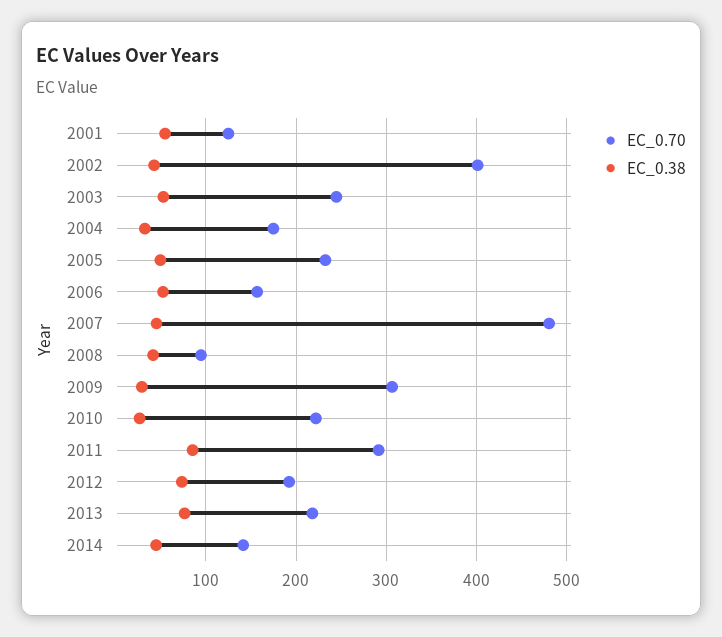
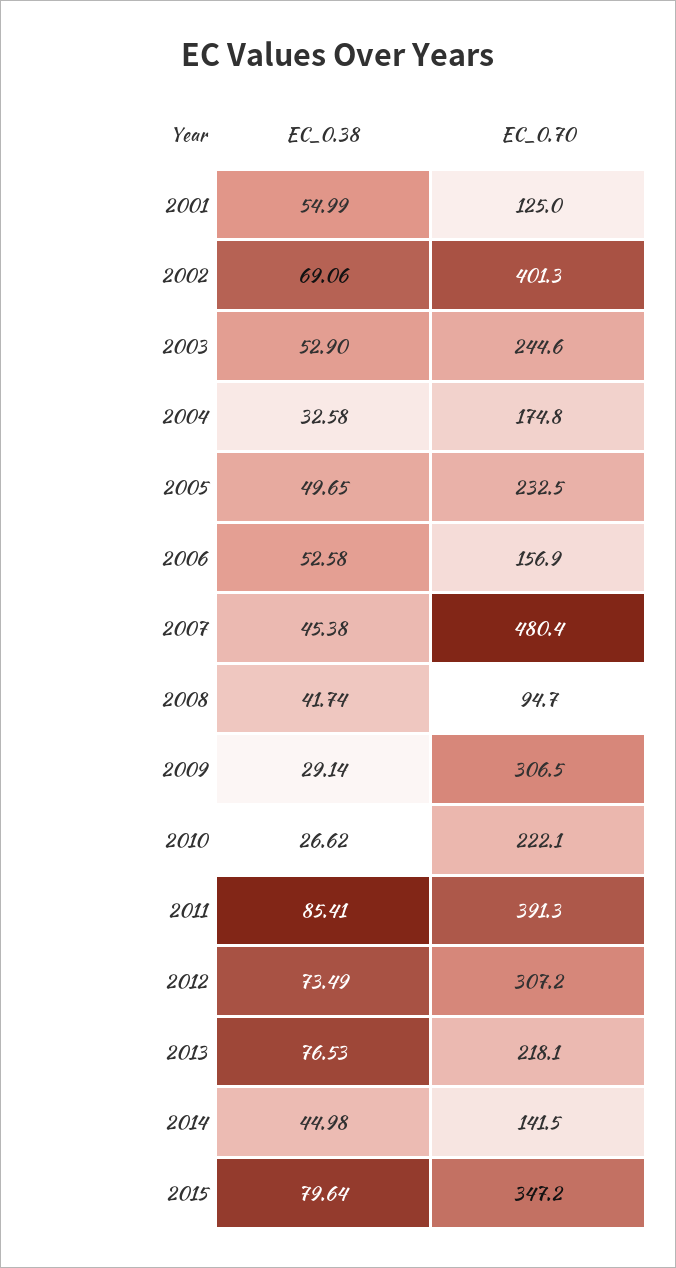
EC_0.38, 2002: 40 -> 69.06
EC_0.70, 2011: 290 -> 391.3
EC_0.70, 2012: 190 -> 307.2
EC_0.38, 2015: none -> 79.64
EC_0.70, 2015: none -> 347.2

